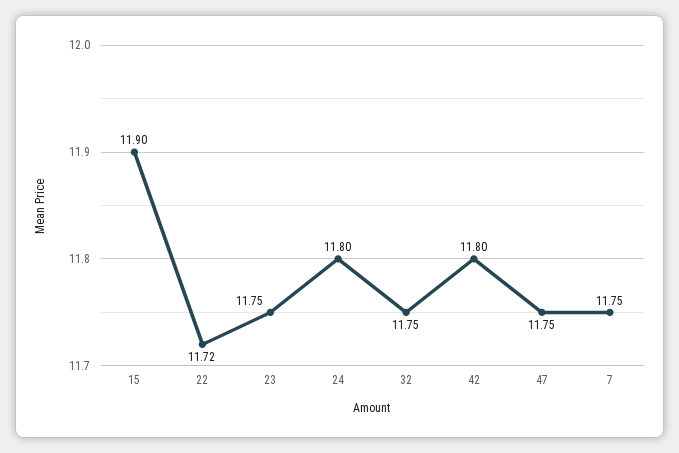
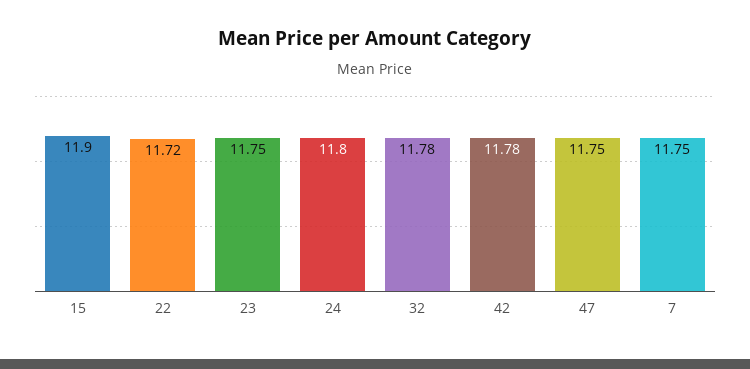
32: 11.75 -> 11.78
42: 11.8 -> 11.78

